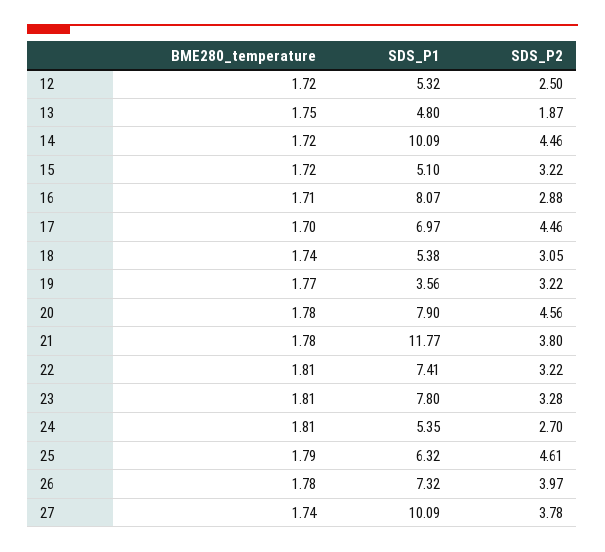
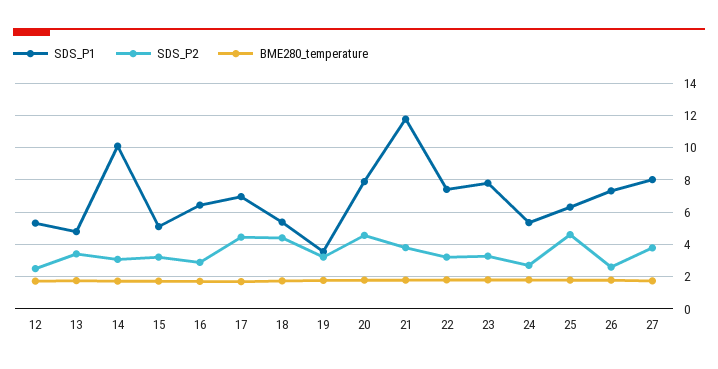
SDS_P2, 13: 1.87 -> 3.5
SDS_P2, 14: 4.46 -> 3
SDS_P1, 16: 8.07 -> 6.5
SDS_P2, 18: 3.05 -> 4.5
SDS_P2, 26: 3.97 -> 2.5
SDS_P1, 27: 10.09 -> 8

